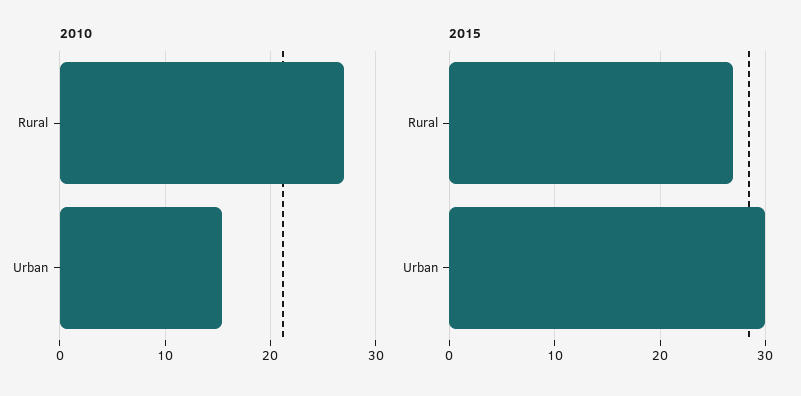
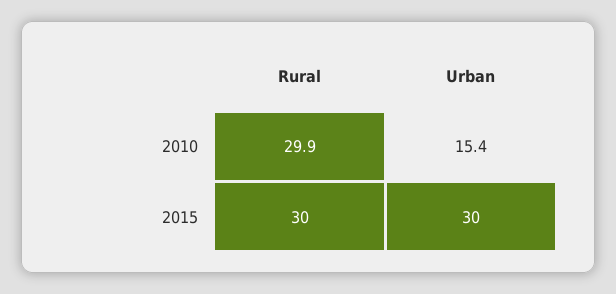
2010, Rural: 27 -> 29.9
2015, Rural: 27 -> 30

